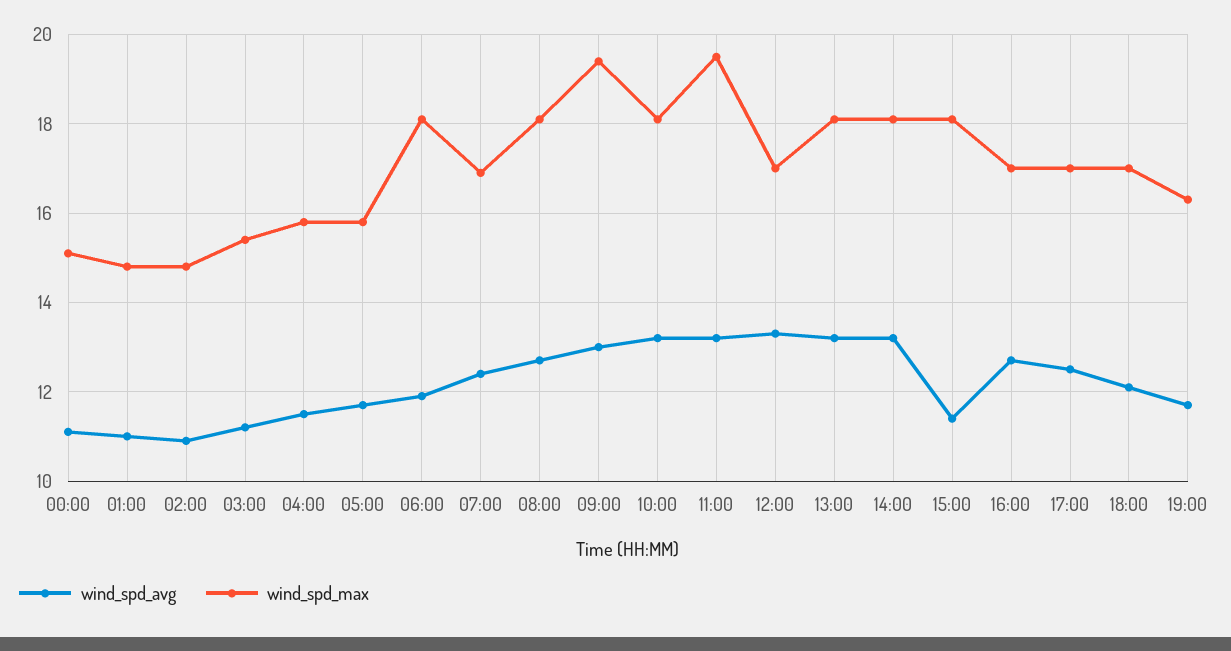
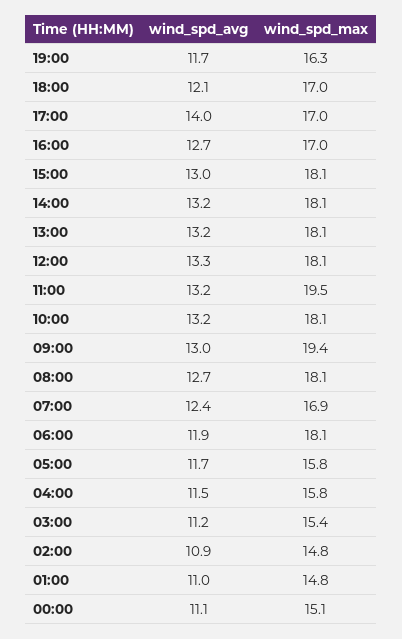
wind_spd_max, 12:00: 17 -> 18.1
wind_spd_avg, 15:00: 11.5 -> 13
wind_spd_avg, 17:00: 12.5 -> 14

